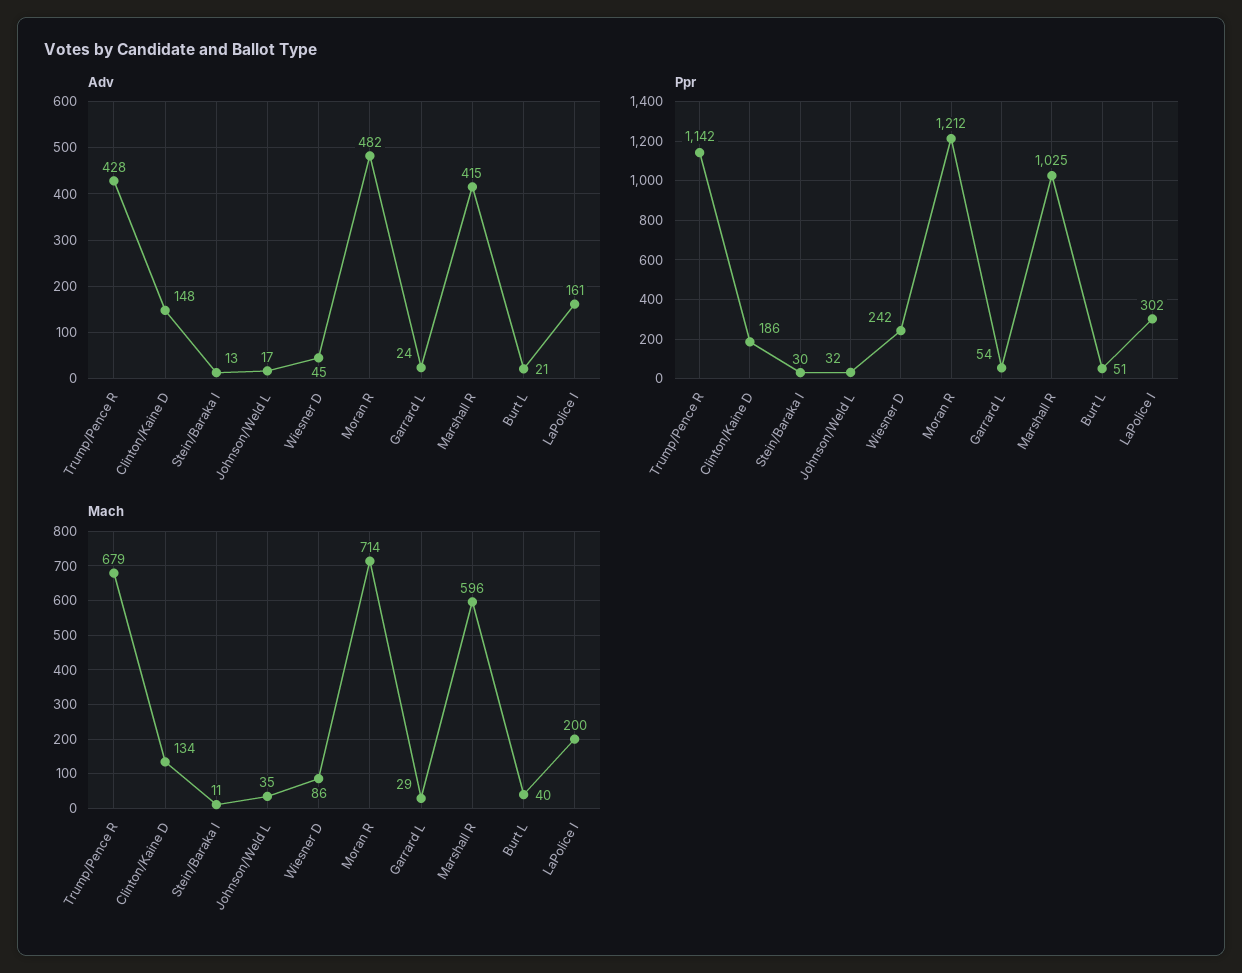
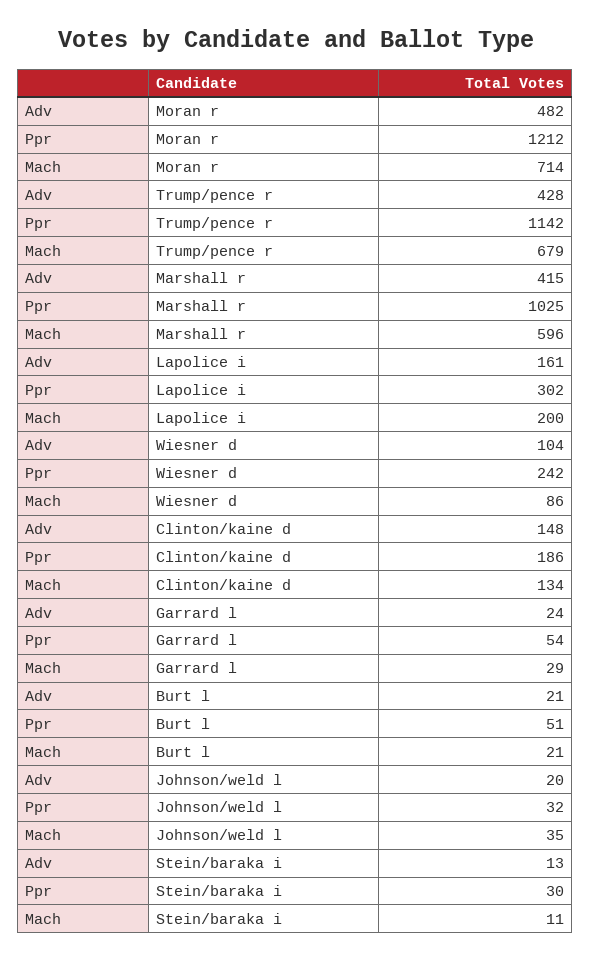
Adv, Johnson/Weld L: 17 -> 20
Adv, Wiesner D: 45 -> 104
Mach, Burt L: 40 -> 21

